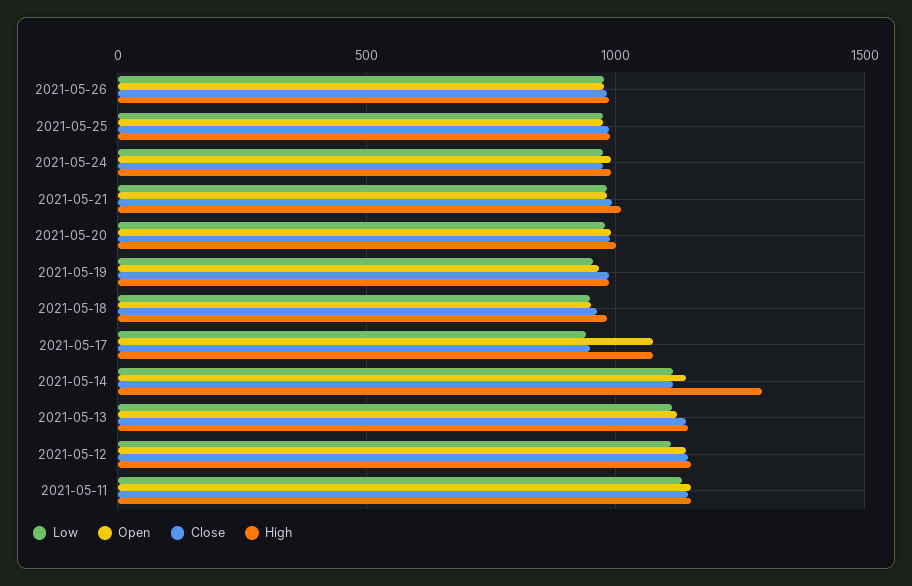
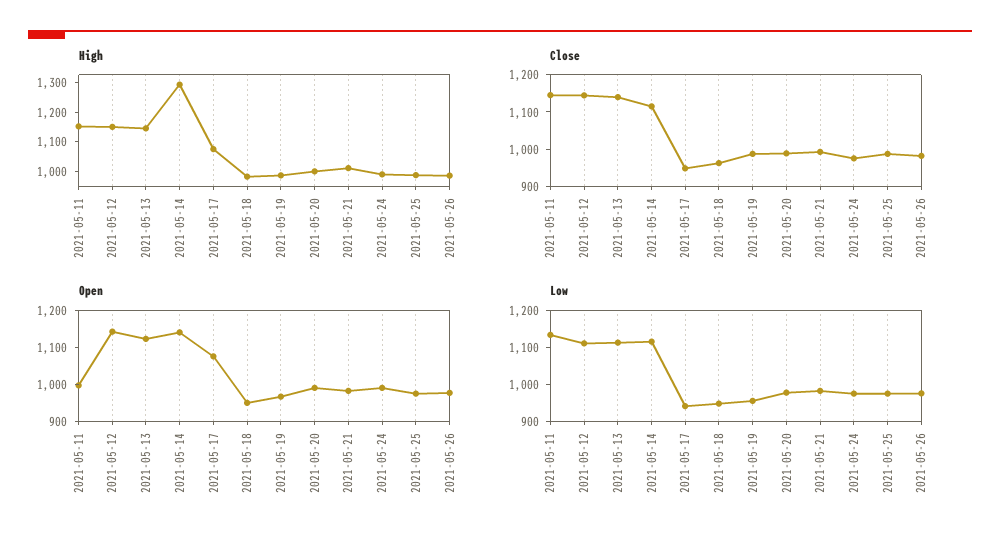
Open, 2021-05-11: 1150 -> 1000

